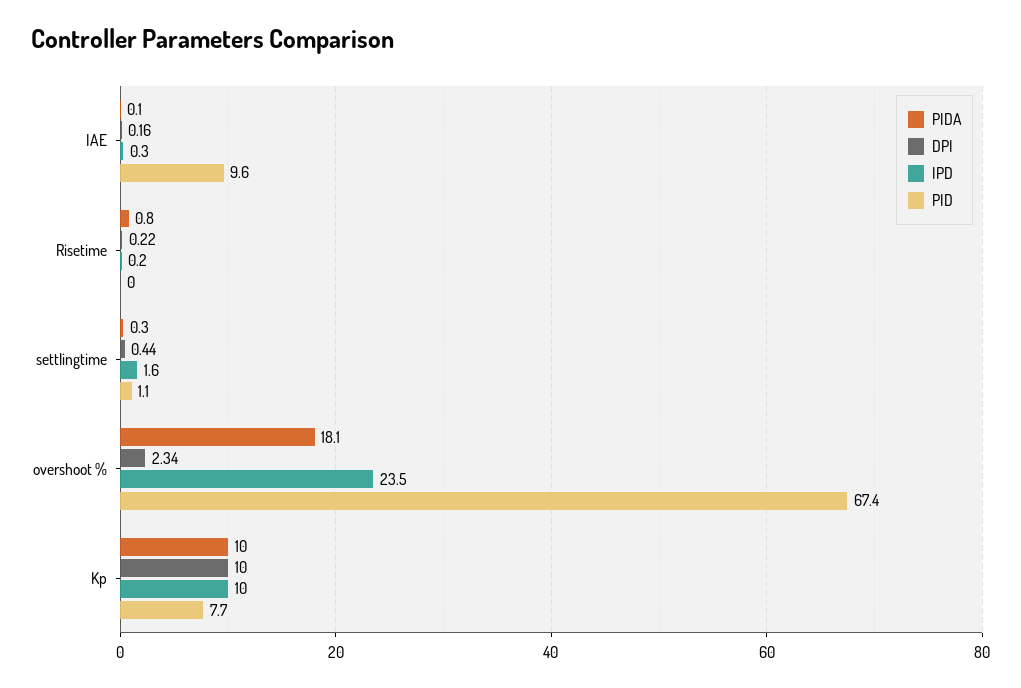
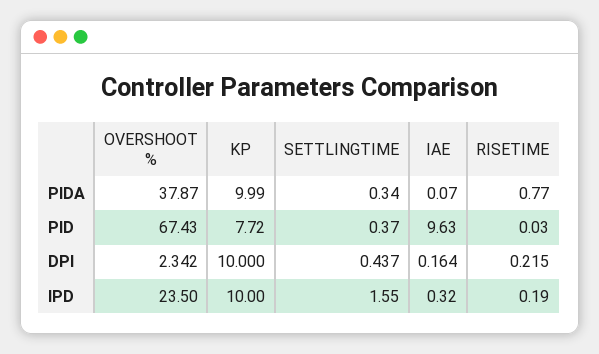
PID, settlingtime: 1.1 -> 0.37
PIDA, overshoot %: 18.1 -> 37.87

